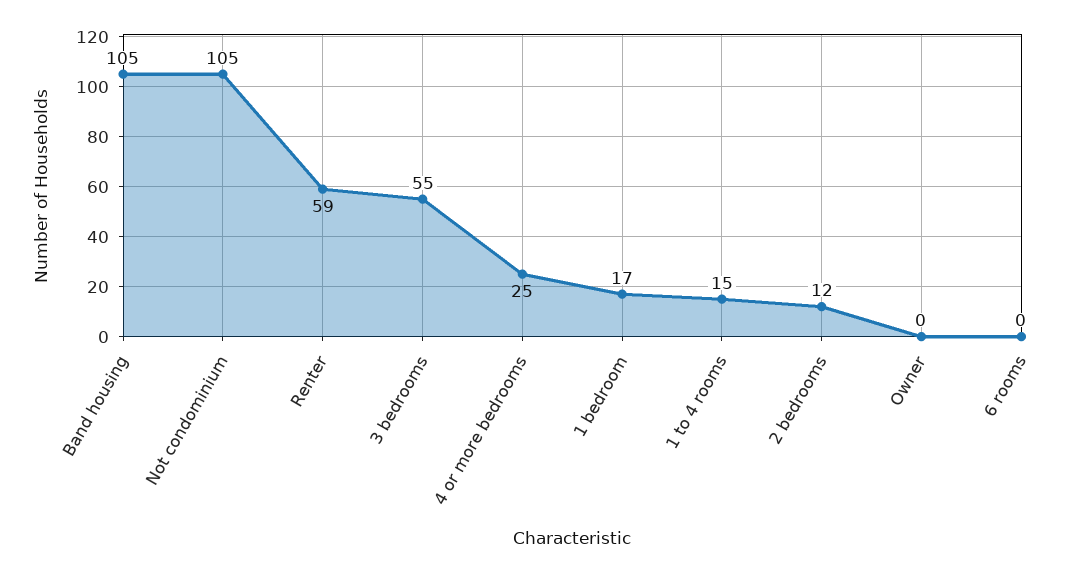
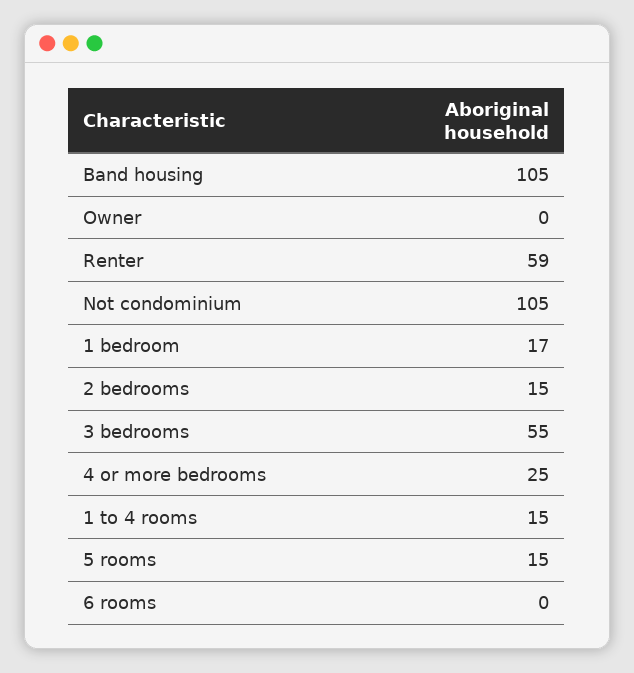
2 bedrooms: 12 -> 15
5 rooms: none -> 15

